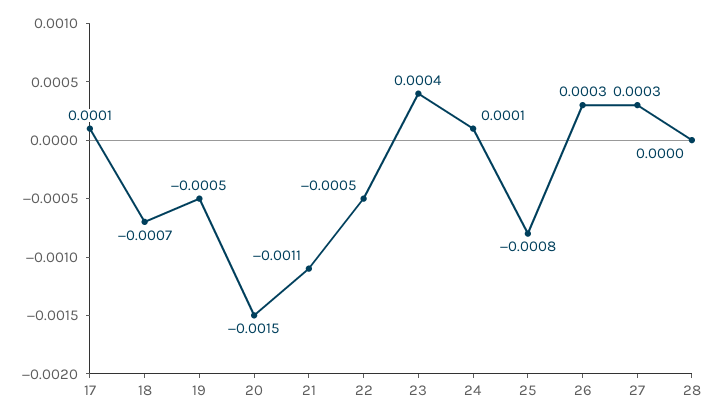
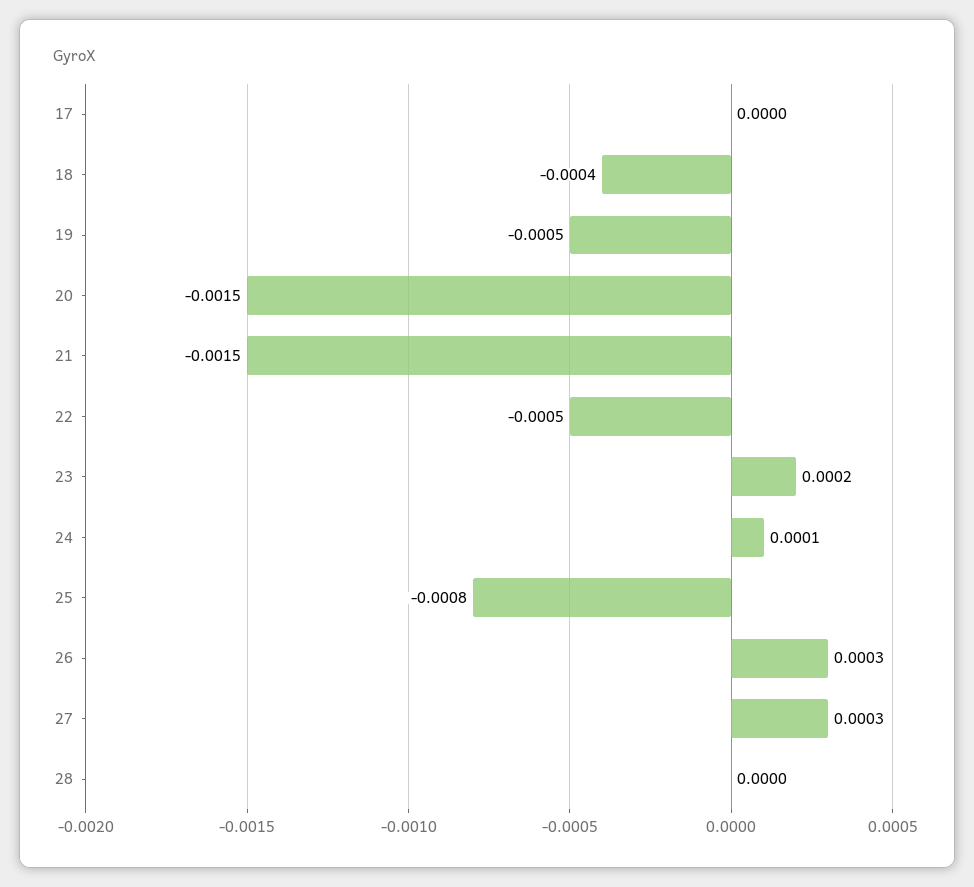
17: 0.0001 -> 0
18: -0.0007 -> -0.0004
21: -0.0011 -> -0.0015
23: 0.0004 -> 0.0002

